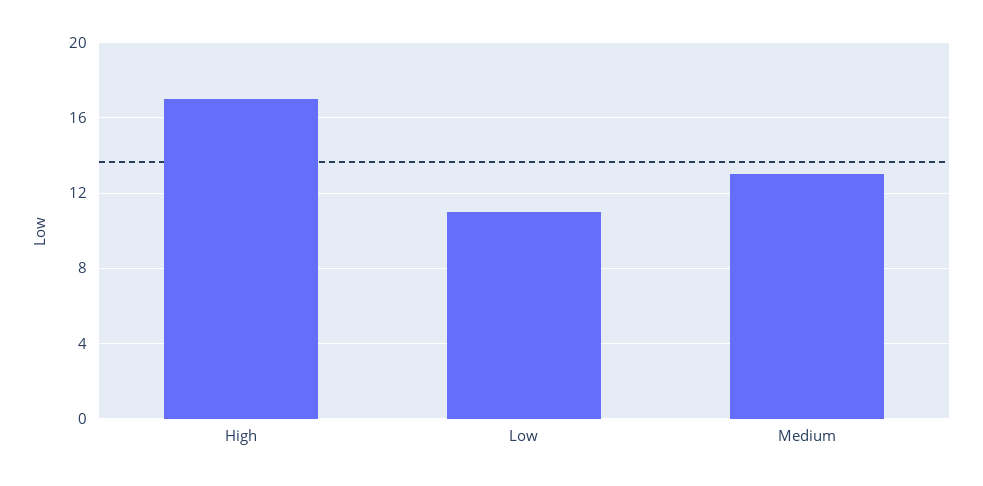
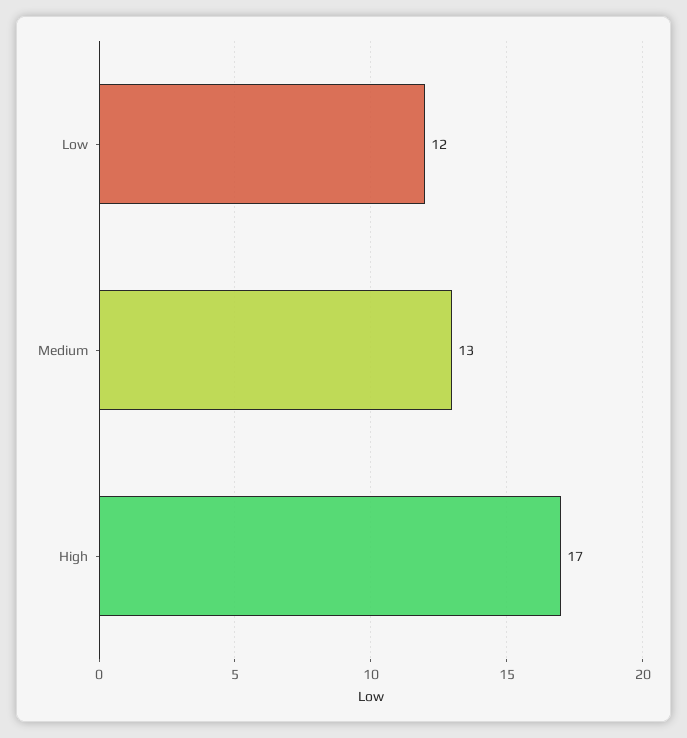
Low: 11 -> 12

